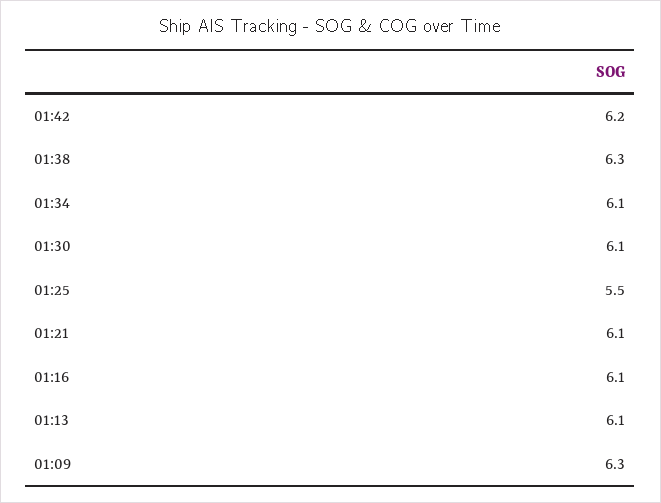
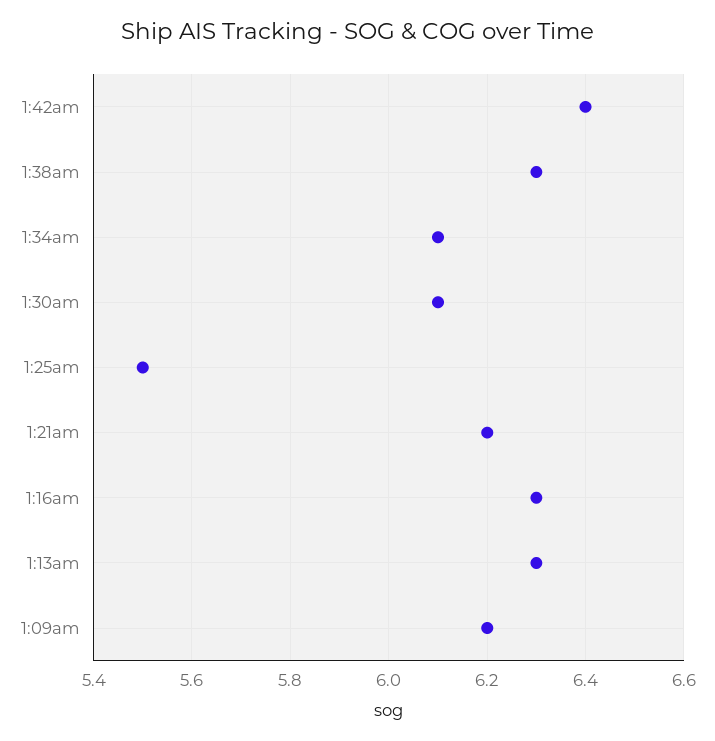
01:42: 6.2 -> 6.4
01:21: 6.1 -> 6.2
01:16: 6.1 -> 6.3
01:13: 6.1 -> 6.3
01:09: 6.3 -> 6.2

